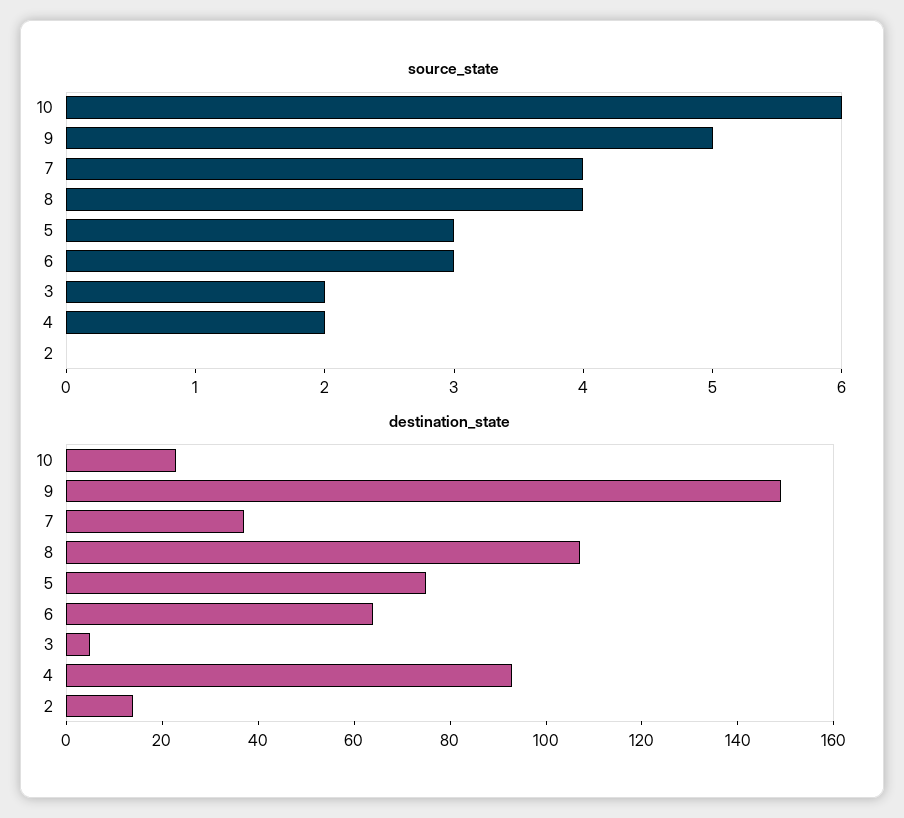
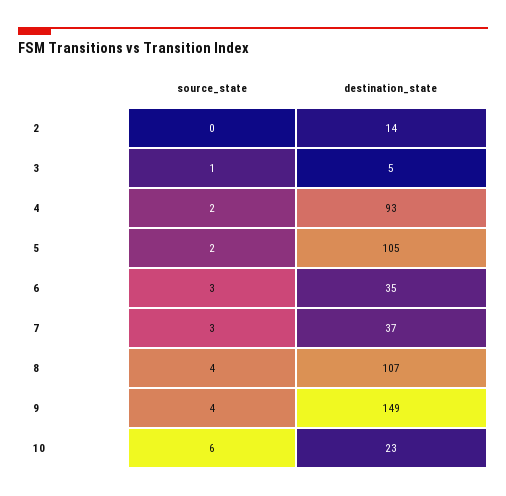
source_state, 9: 5 -> 4
source_state, 7: 4 -> 3
source_state, 5: 3 -> 2
source_state, 3: 2 -> 1
destination_state, 5: 75 -> 105
destination_state, 6: 65 -> 35

